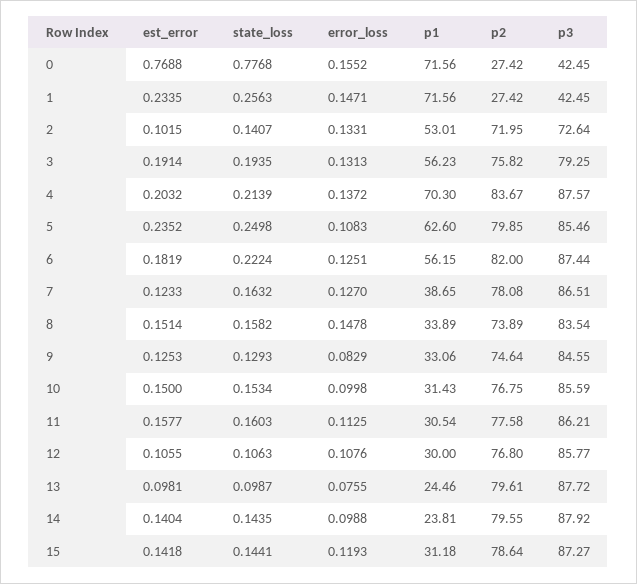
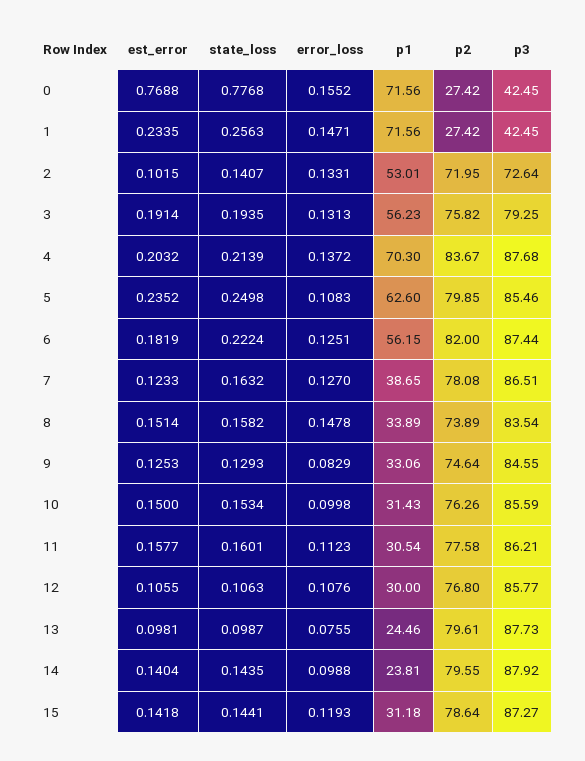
p3, 4: 87.57 -> 87.68
p2, 10: 76.75 -> 76.26
state_loss, 11: 0.1603 -> 0.1601
error_loss, 11: 0.1125 -> 0.1123
p3, 13: 87.72 -> 87.73

